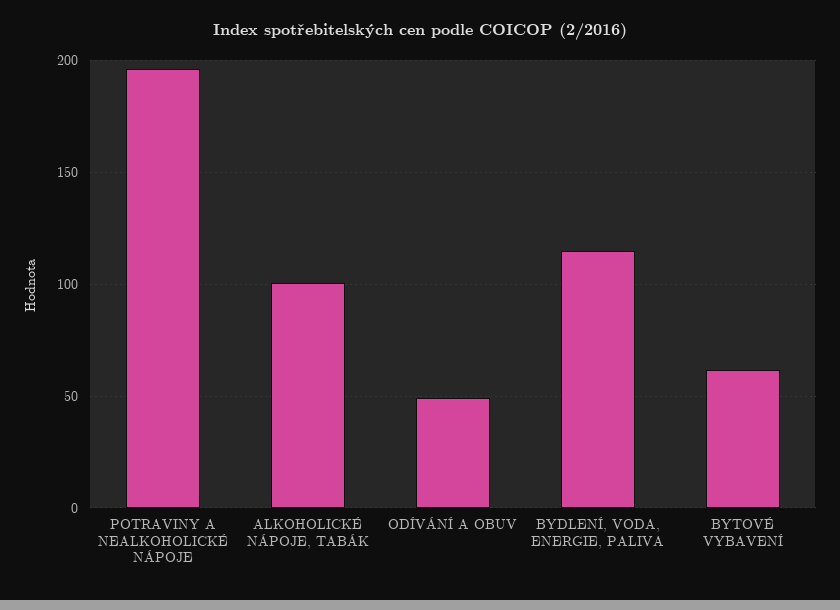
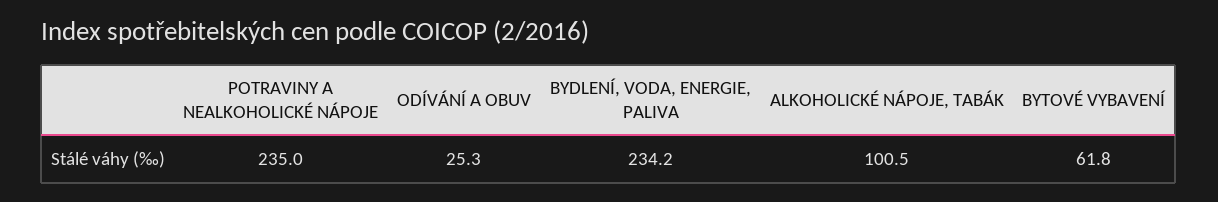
POTRAVINY A NEALKOHOLICKÉ NÁPOJE: 195 -> 235
ODÍVÁNÍ A OBUV: 50 -> 25.3
BYDLENÍ, VODA, ENERGIE, PALIVA: 115 -> 234.2

